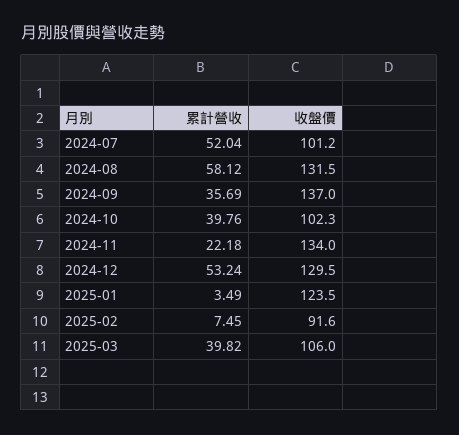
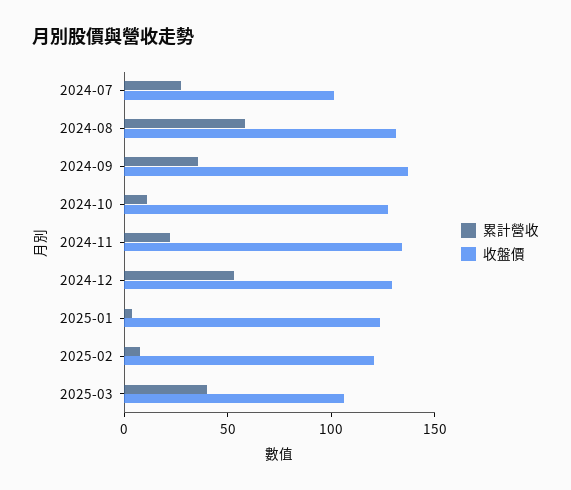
累計營收, 2024-07: 52.04 -> 30
累計營收, 2024-10: 39.76 -> 10
收盤價, 2024-10: 102.3 -> 130
收盤價, 2025-02: 91.6 -> 120

